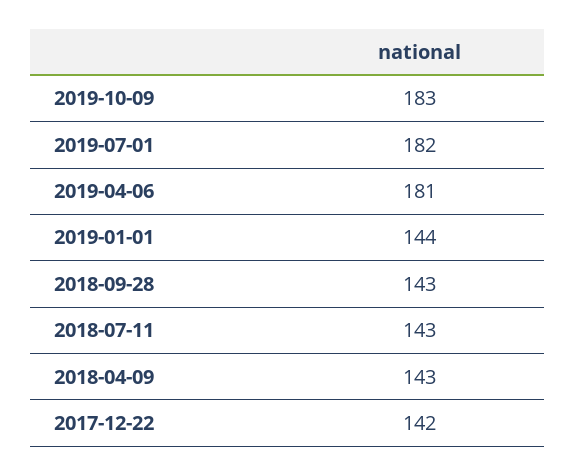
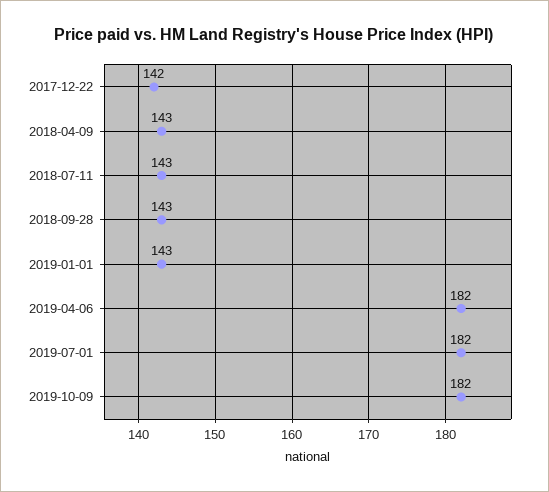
2019-10-09: 183 -> 182
2019-04-06: 181 -> 182
2019-01-01: 144 -> 143

